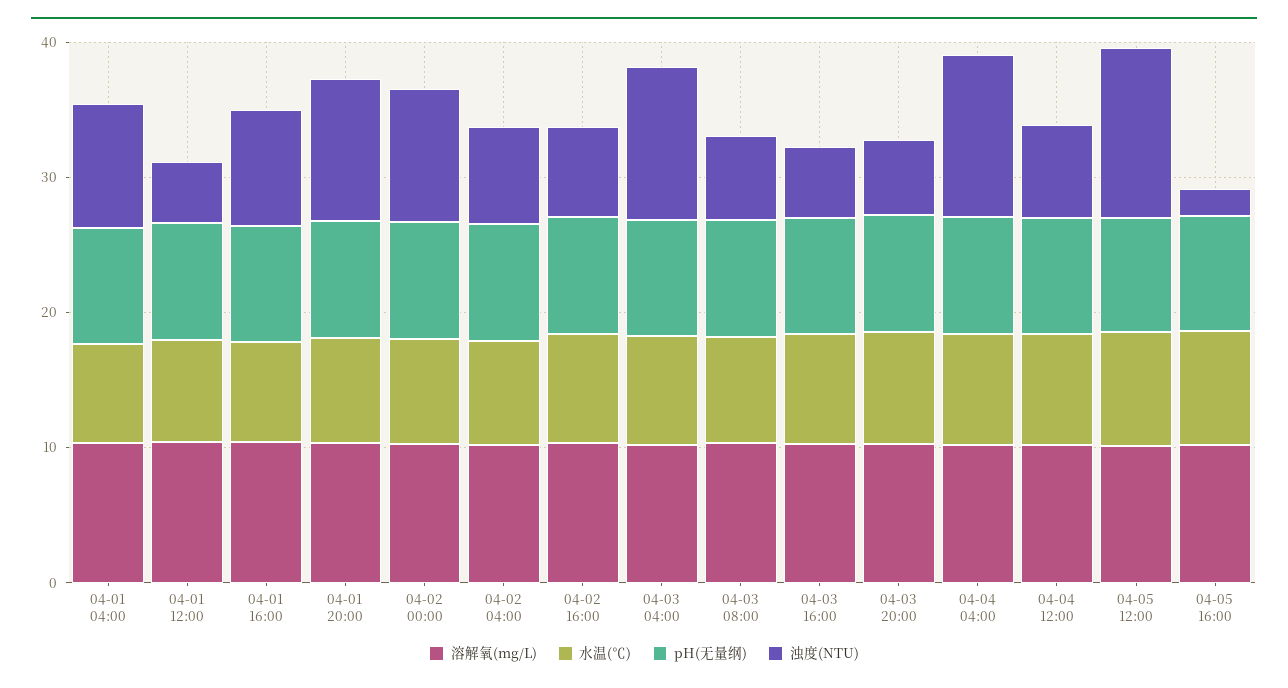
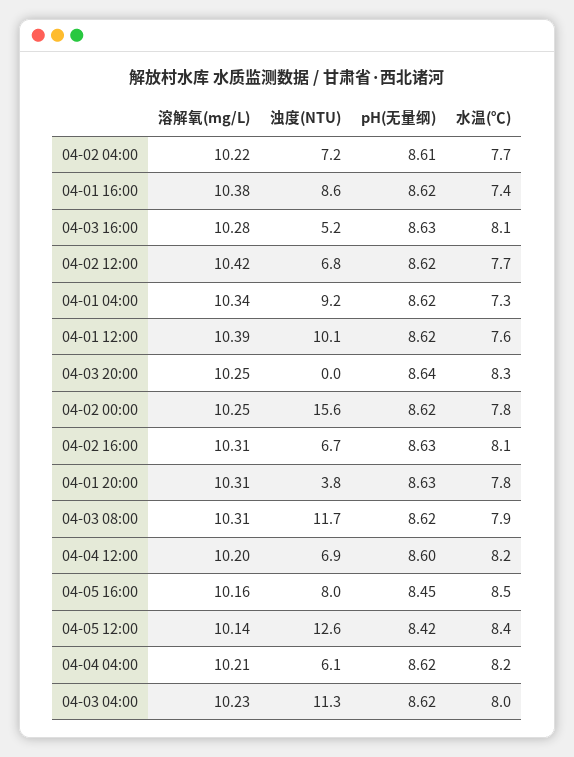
浊度(NTU), 04-01 12:00: 4 -> 10.1
浊度(NTU), 04-01 20:00: 10 -> 3.8
浊度(NTU), 04-02 00:00: 10 -> 15.6
浊度(NTU), 04-03 08:00: 6 -> 11.7
浊度(NTU), 04-03 20:00: 6 -> 0
浊度(NTU), 04-04 04:00: 12 -> 6.1
浊度(NTU), 04-05 16:00: 2 -> 8
溶解氧(mg/L), 04-02 12:00: none -> 10.42
浊度(NTU), 04-02 12:00: none -> 6.8
pH(无量纲), 04-02 12:00: none -> 8.62
水温(℃), 04-02 12:00: none -> 7.7

